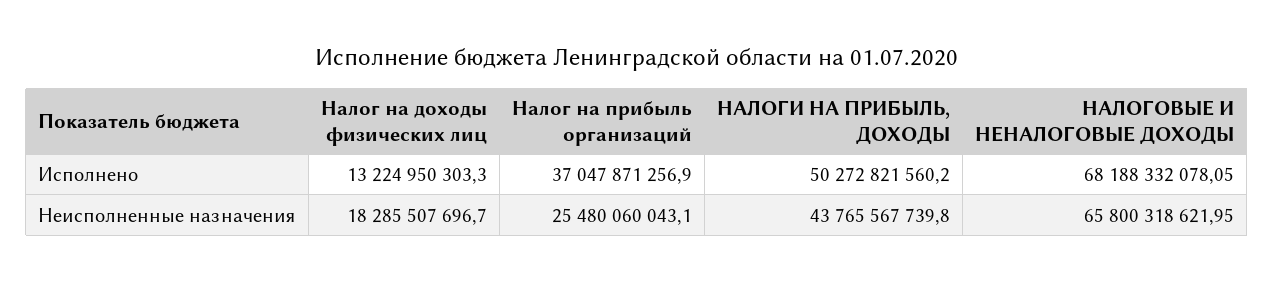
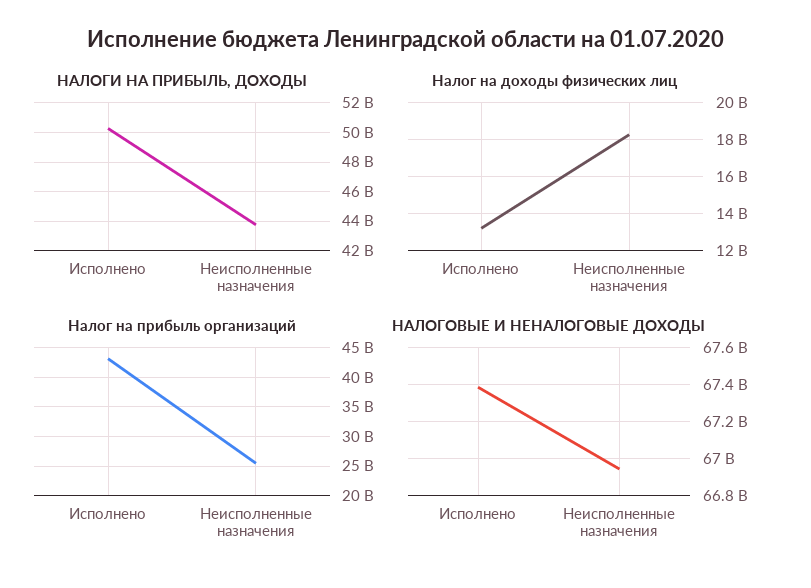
Налог на прибыль организаций, Исполнено: 37047871256.9 -> 42500000000
НАЛОГОВЫЕ И НЕНАЛОГОВЫЕ ДОХОДЫ, Исполнено: 68188332078.05 -> 67400000000
НАЛОГОВЫЕ И НЕНАЛОГОВЫЕ ДОХОДЫ, Неисполненные назначения: 65800318621.95 -> 66950000000

